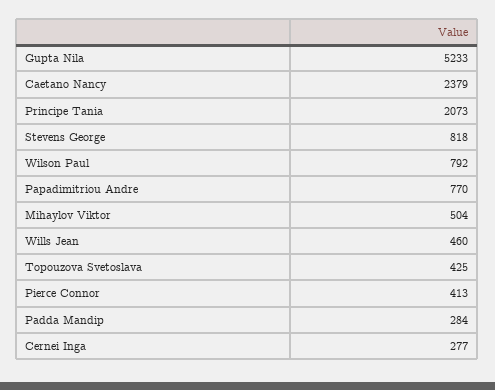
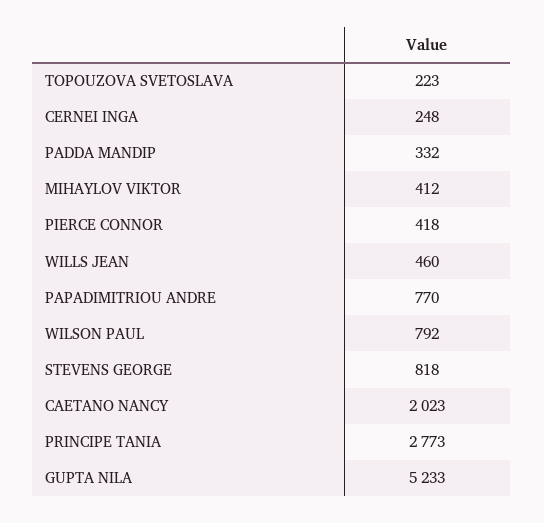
Caetano Nancy: 2379 -> 2023
Principe Tania: 2073 -> 2773
Mihaylov Viktor: 504 -> 412
Topouzova Svetoslava: 425 -> 223
Pierce Connor: 413 -> 418
Padda Mandip: 284 -> 332
Cernei Inga: 277 -> 248

